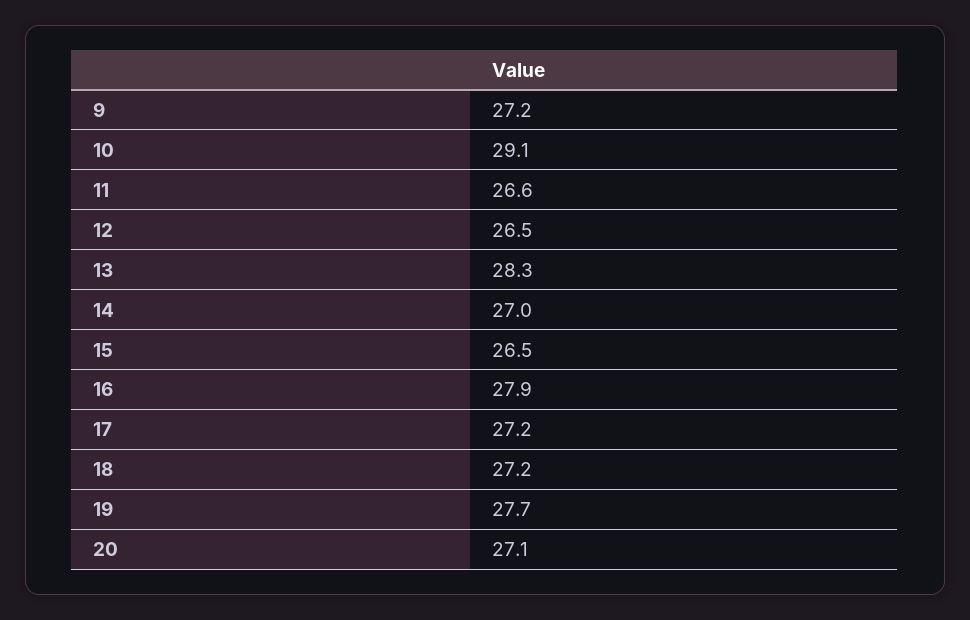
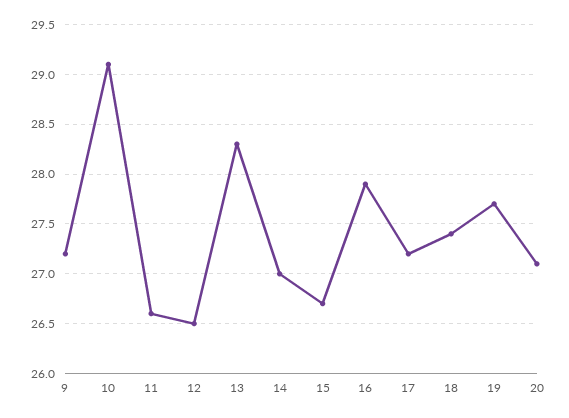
15: 26.5 -> 26.7
18: 27.2 -> 27.4

